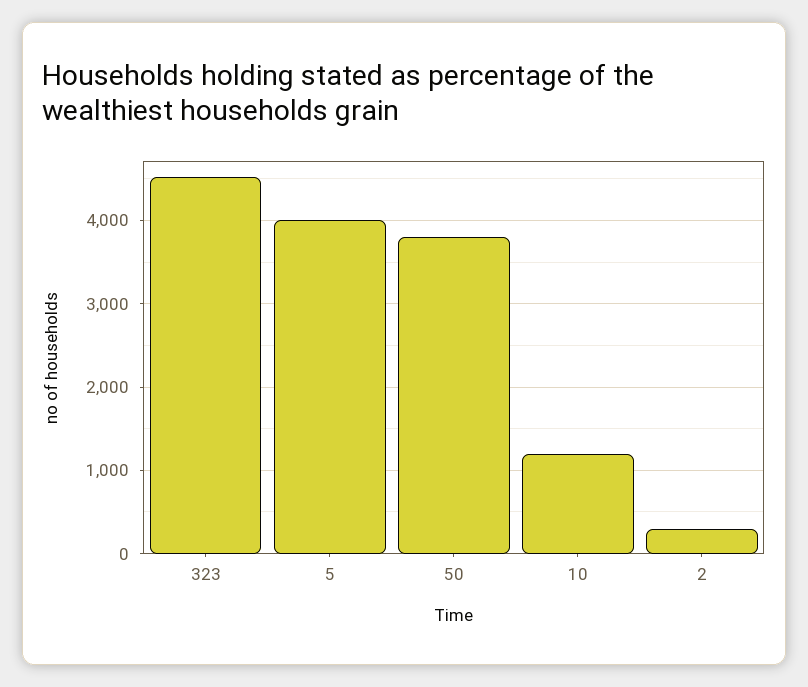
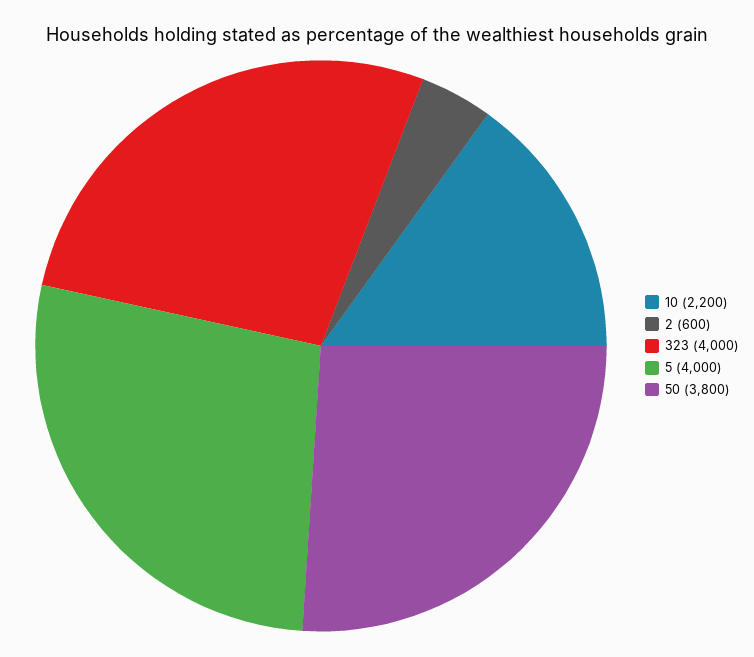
323: 4500 -> 4000
10: 1200 -> 2200
2: 300 -> 600

